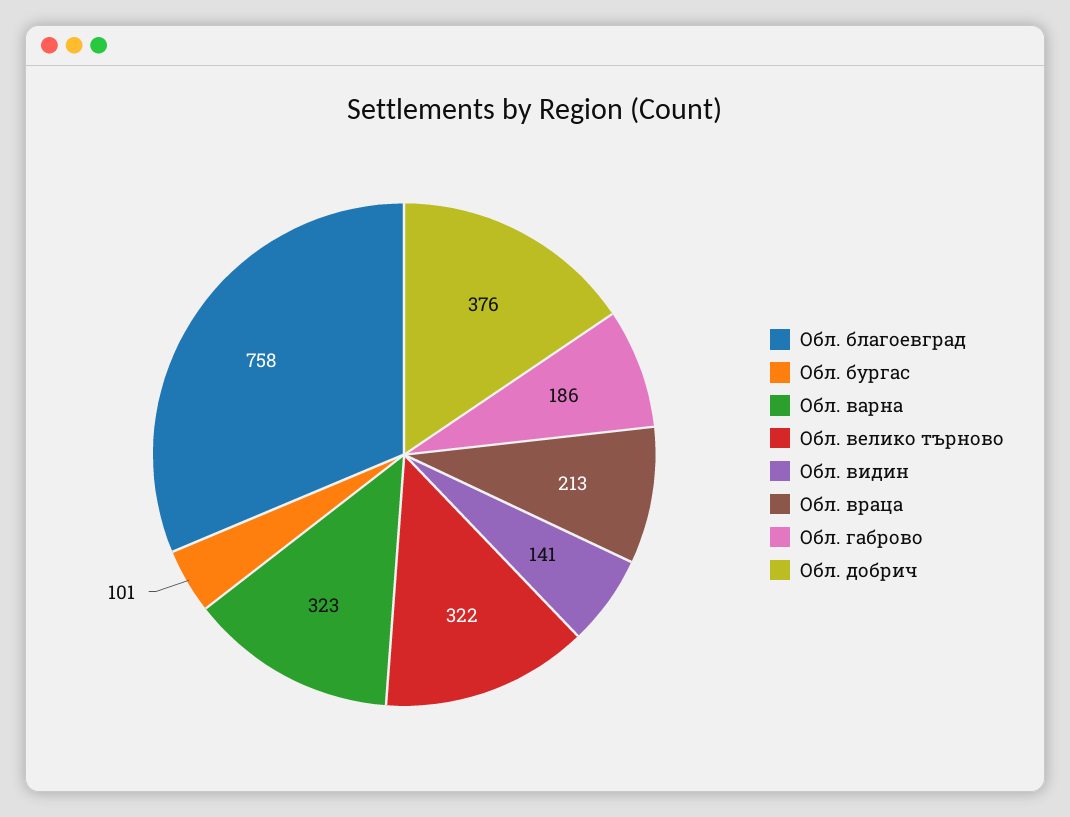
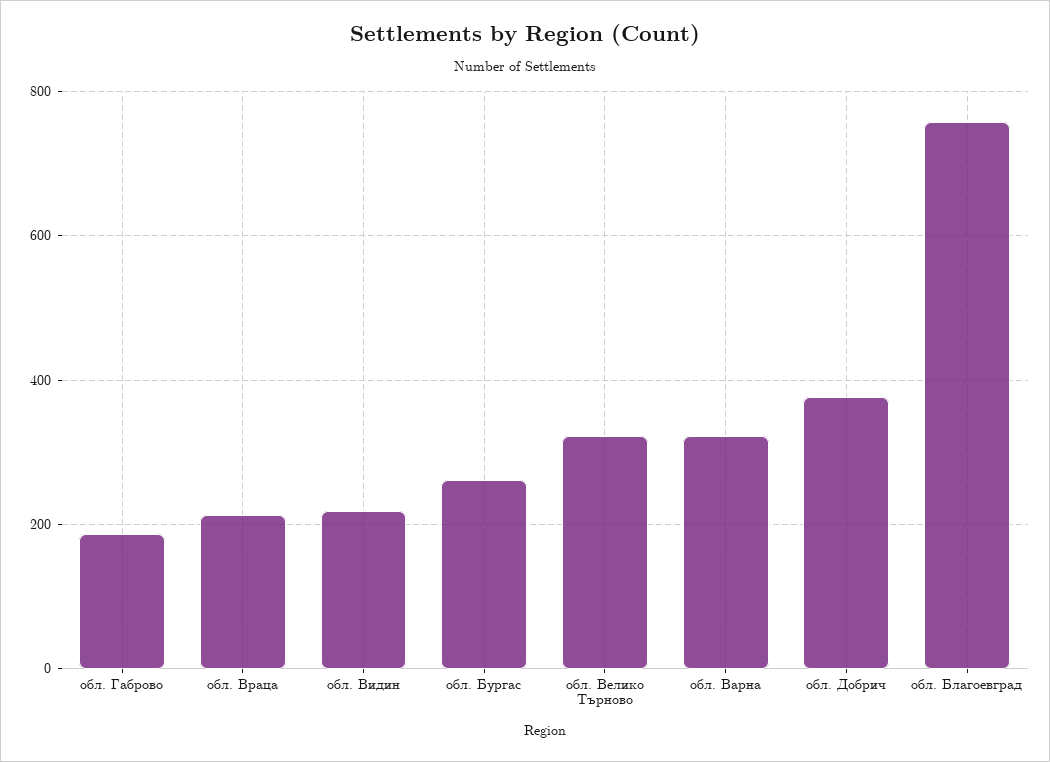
Обл. бургас: 101 -> 260
Обл. видин: 141 -> 220

